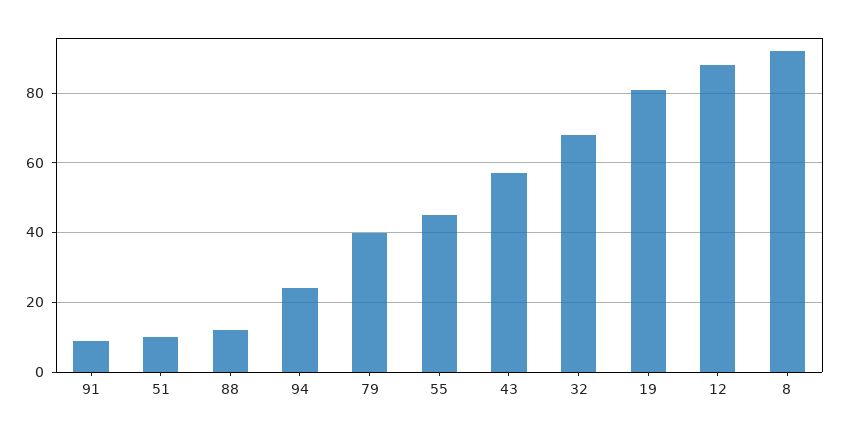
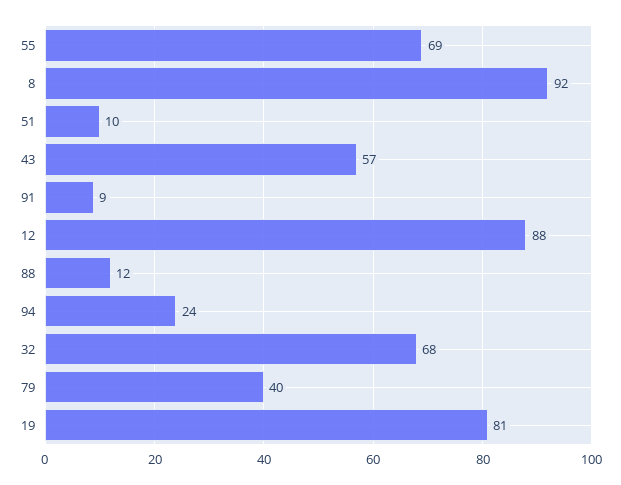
55: 45 -> 69

